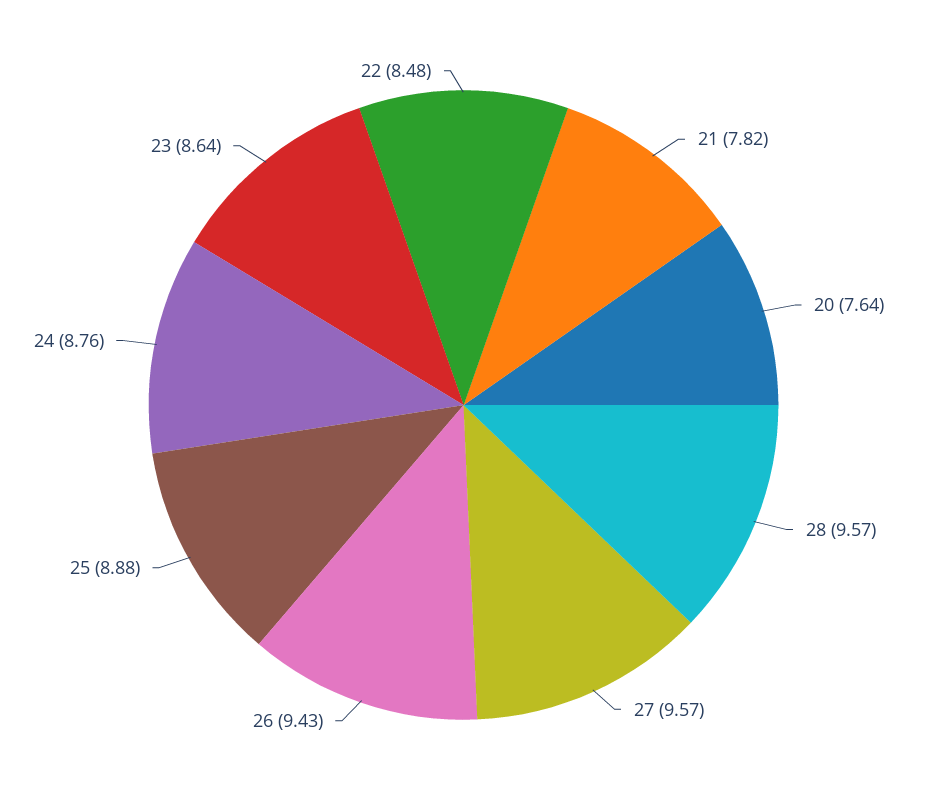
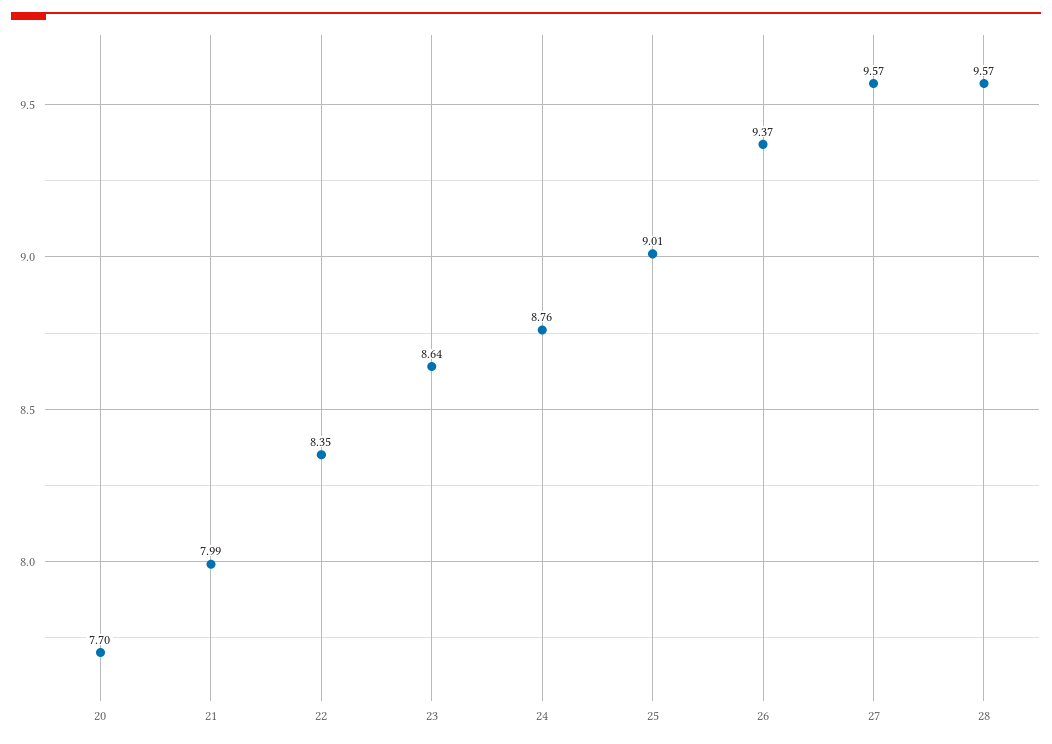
21: 7.82 -> 7.99
20: 7.64 -> 7.7
26: 9.43 -> 9.37
25: 8.88 -> 9.01
22: 8.48 -> 8.35

